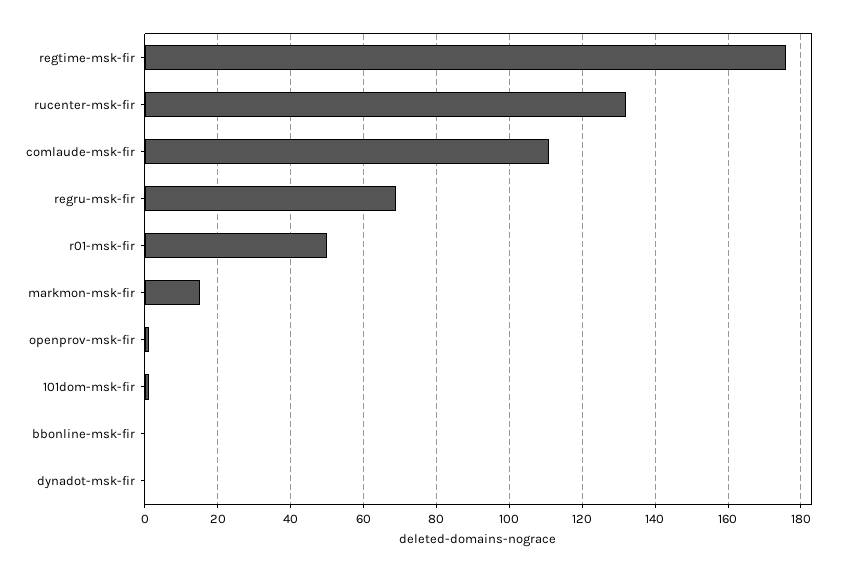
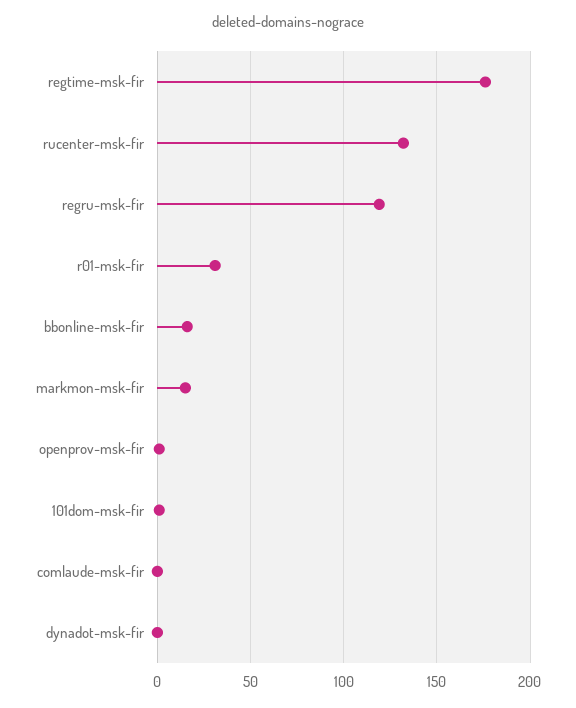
comlaude-msk-fir: 110 -> 0
regru-msk-fir: 70 -> 120
r01-msk-fir: 50 -> 30
bbonline-msk-fir: 0 -> 15

